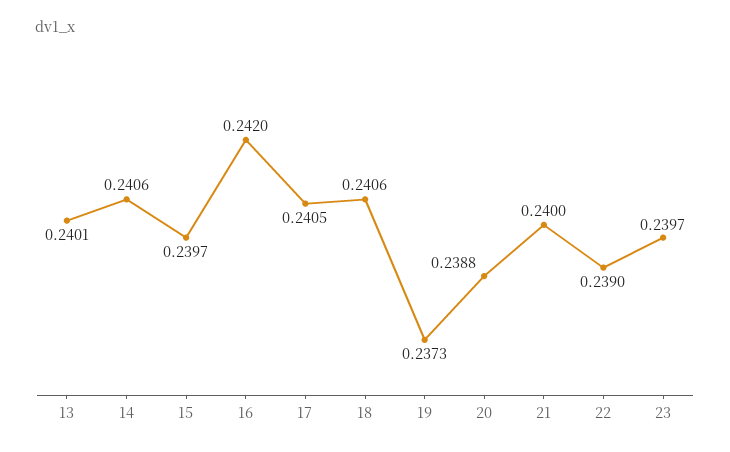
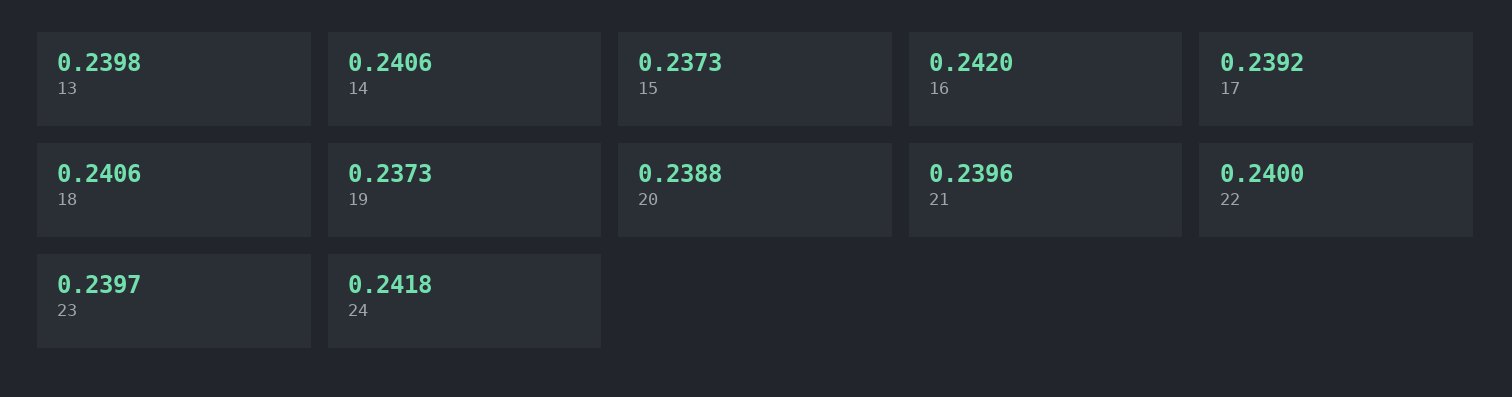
13: 0.2401 -> 0.2398
15: 0.2397 -> 0.2373
17: 0.2405 -> 0.2392
21: 0.24 -> 0.2396
22: 0.239 -> 0.24
24: none -> 0.2418

